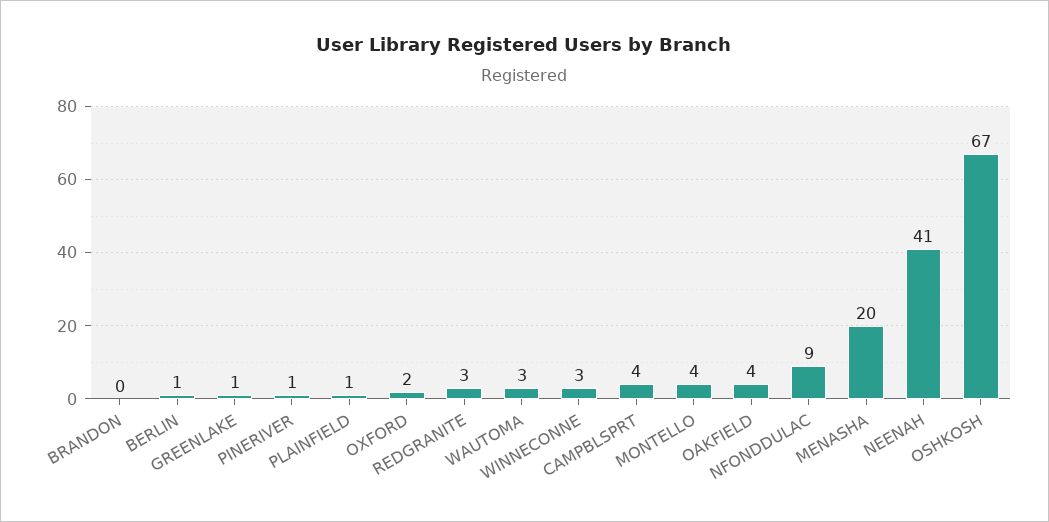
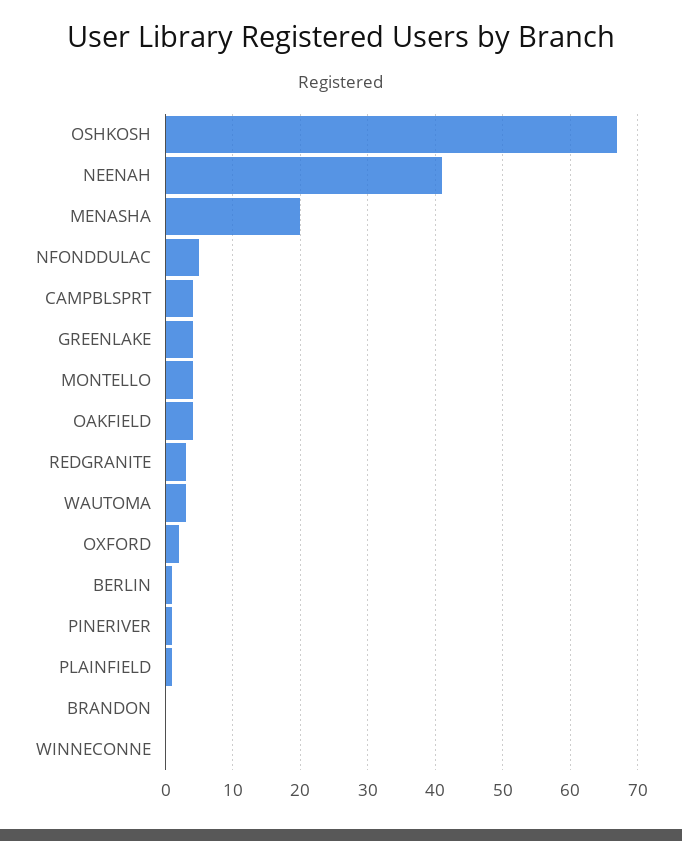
GREENLAKE: 1 -> 4
WINNECONNE: 3 -> 0
NFONDDULAC: 9 -> 5

